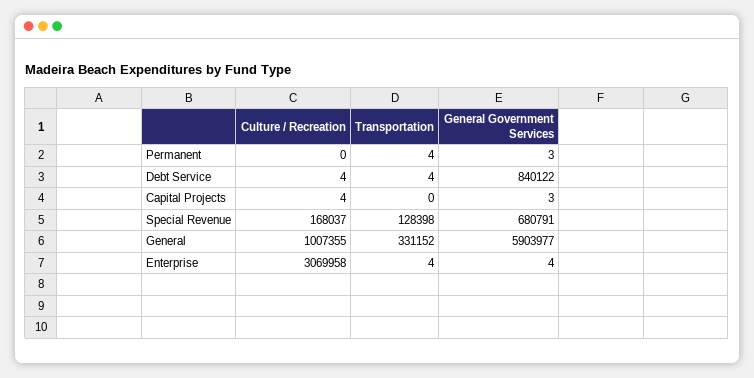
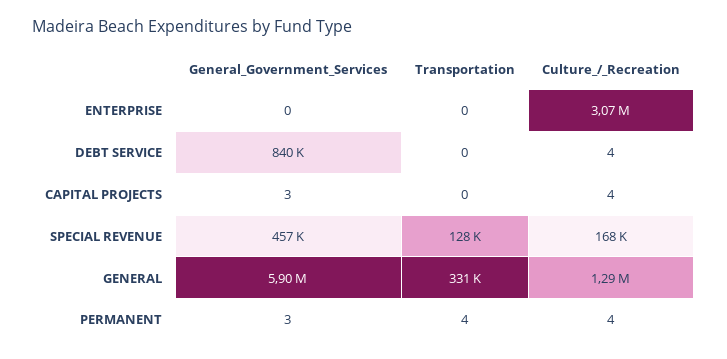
Culture / Recreation, Permanent: 0 -> 4
Transportation, Debt Service: 4 -> 0
General Government Services, Special Revenue: 680791 -> 457000
Culture / Recreation, General: 1007355 -> 1290000
Transportation, Enterprise: 4 -> 0
General Government Services, Enterprise: 4 -> 0

